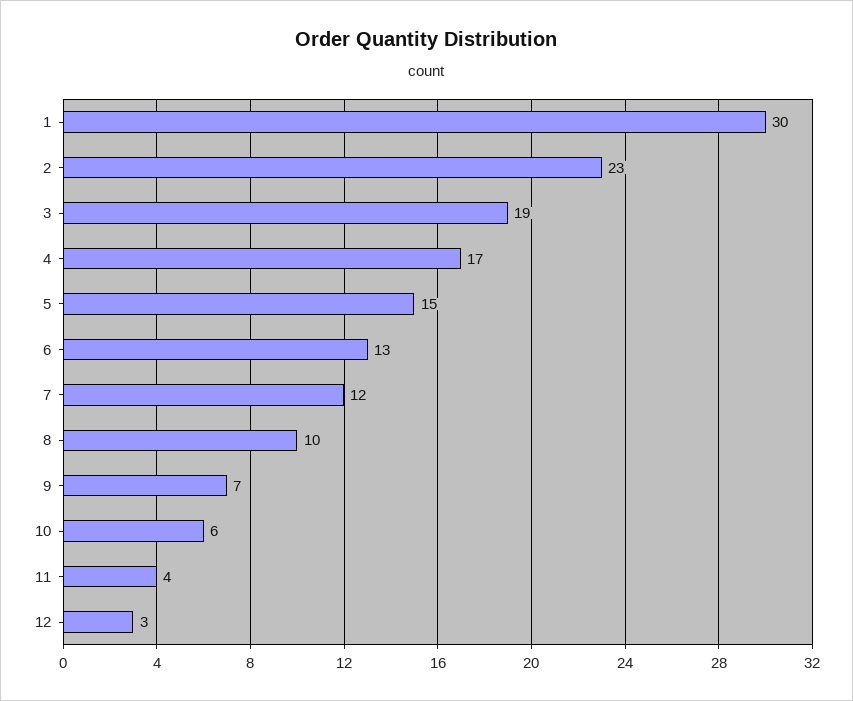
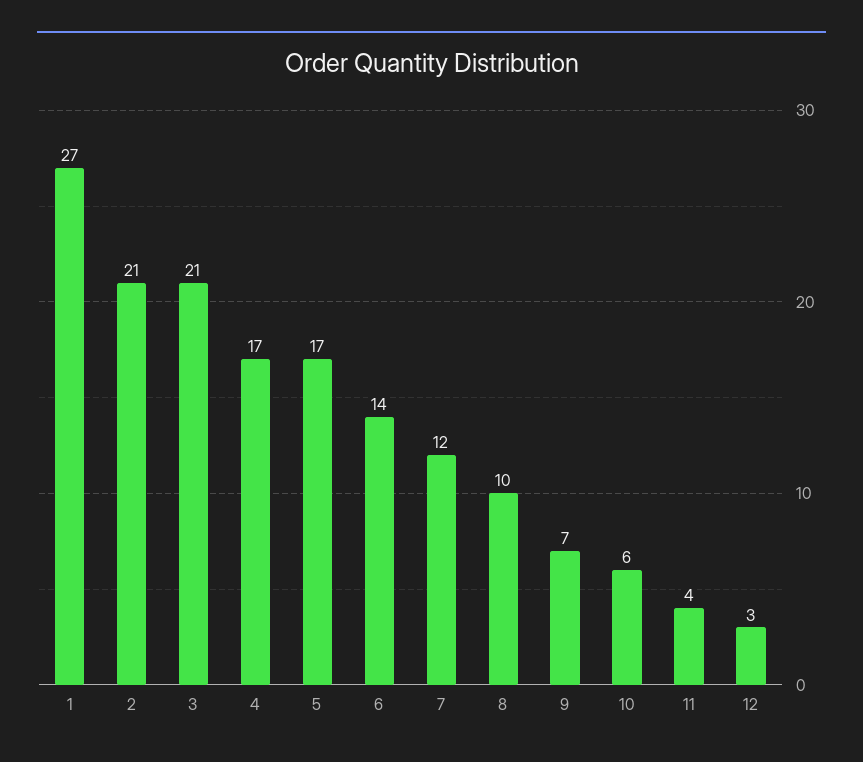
1: 30 -> 27
2: 23 -> 21
3: 19 -> 21
5: 15 -> 17
6: 13 -> 14

